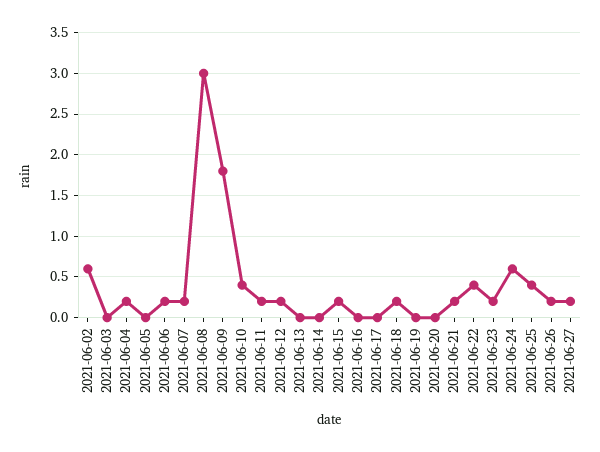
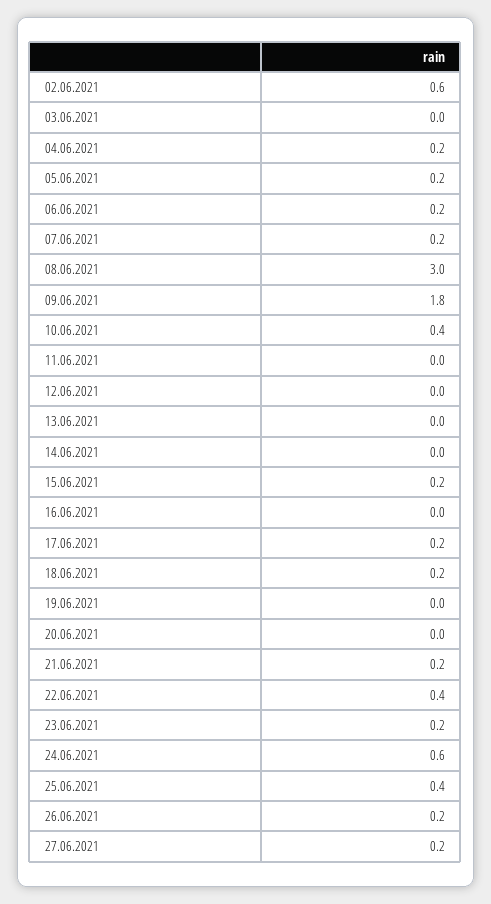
2021-06-05: 0 -> 0.2
2021-06-11: 0.2 -> 0
2021-06-12: 0.2 -> 0
2021-06-17: 0 -> 0.2

